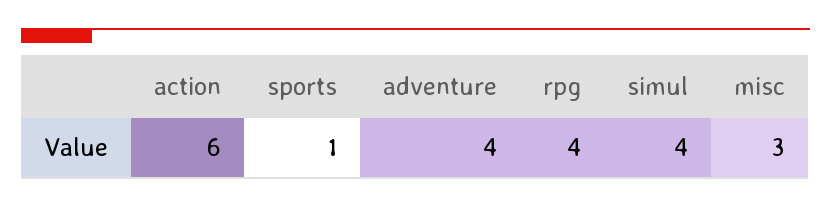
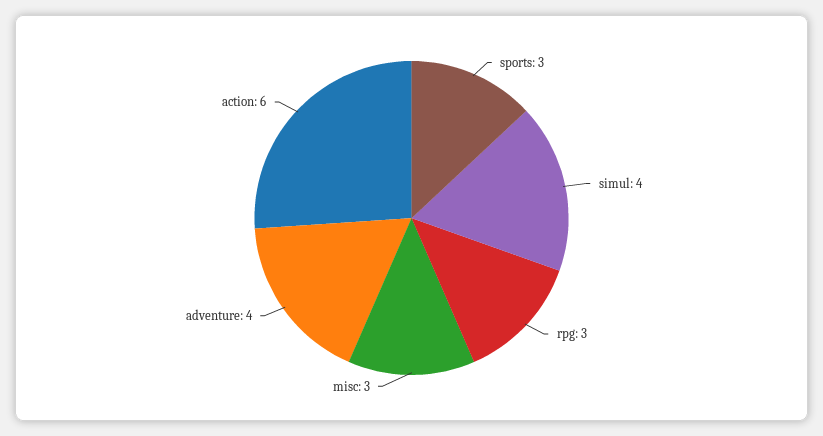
sports: 1 -> 3
rpg: 4 -> 3

